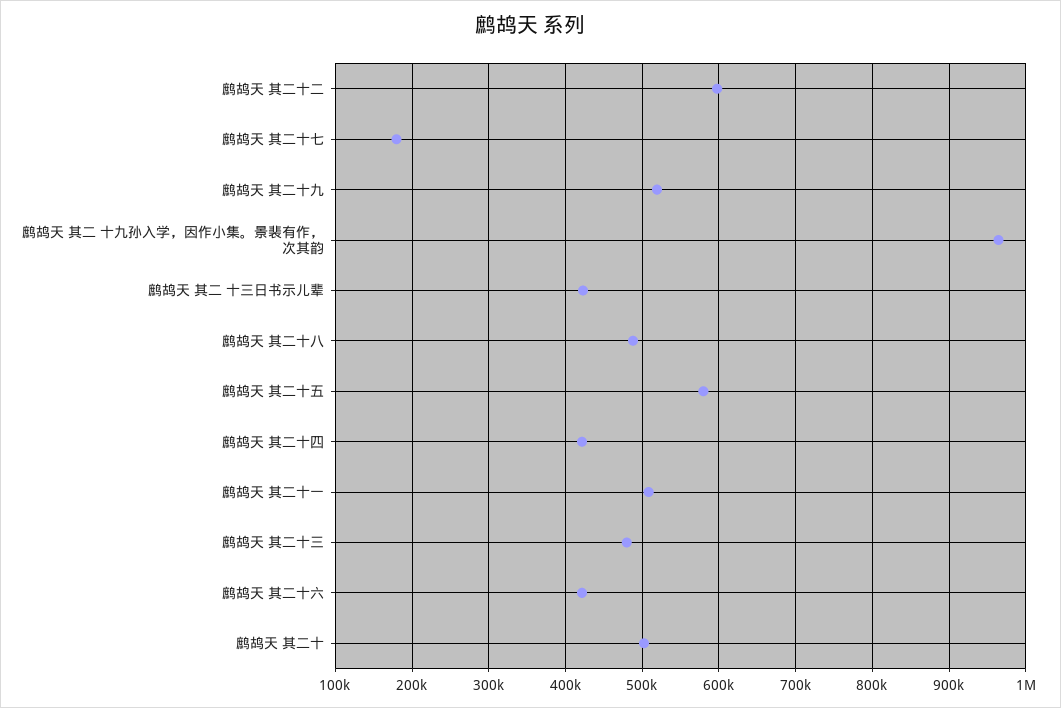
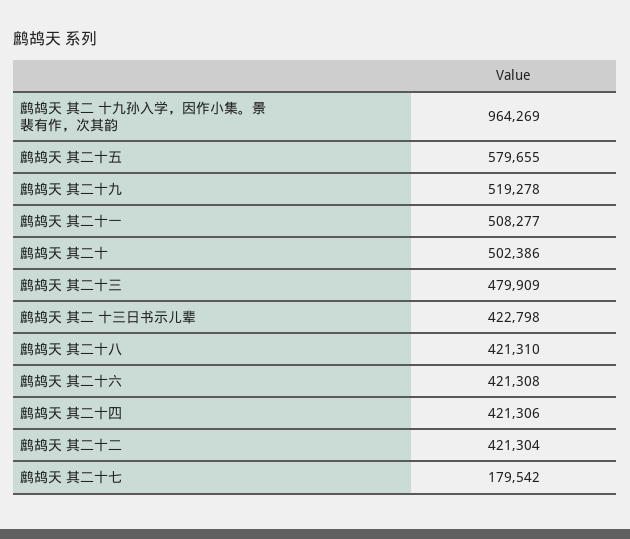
鹧鸪天 其二十二: 600000 -> 421304
鹧鸪天 其二十八: 490000 -> 421310

